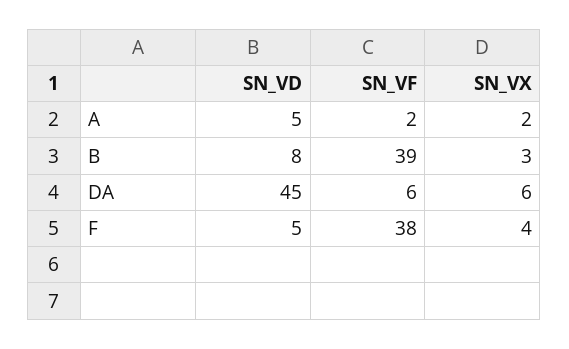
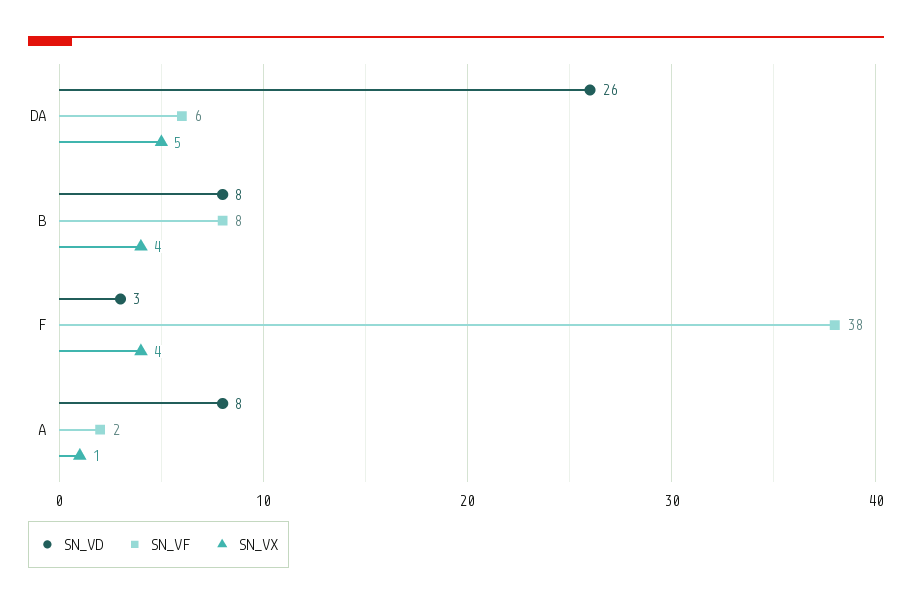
SN_VD, A: 5 -> 8
SN_VX, A: 2 -> 1
SN_VF, B: 39 -> 8
SN_VX, B: 3 -> 4
SN_VD, DA: 45 -> 26
SN_VX, DA: 6 -> 5
SN_VD, F: 5 -> 3

